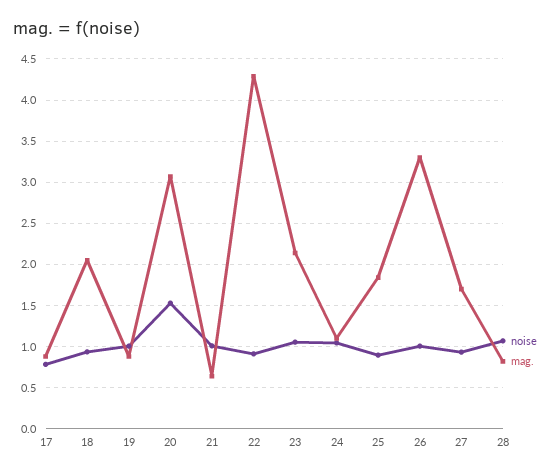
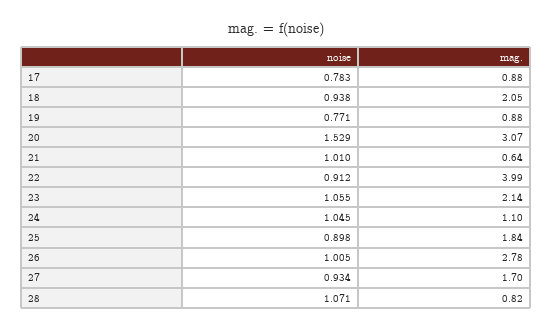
noise, 19: 1 -> 0.771
mag., 22: 4.3 -> 3.99
mag., 26: 3.3 -> 2.78

